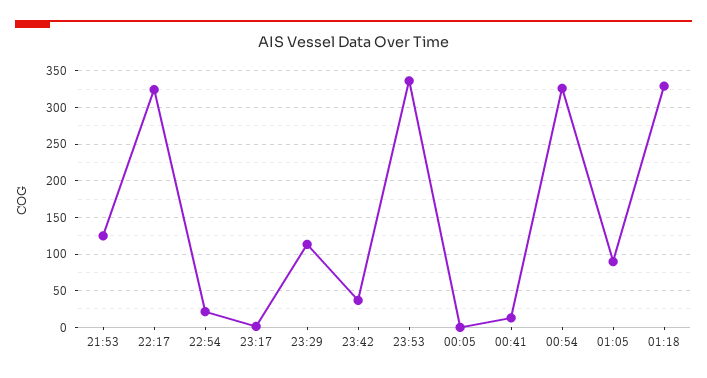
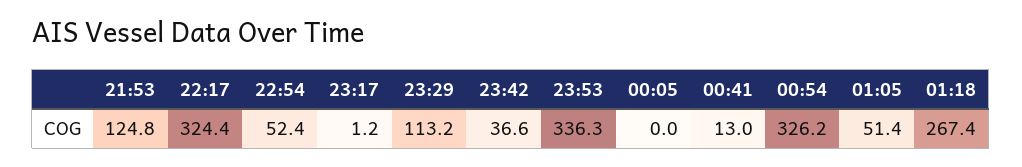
22:54: 20 -> 52.4
01:05: 90 -> 51.4
01:18: 330 -> 267.4

